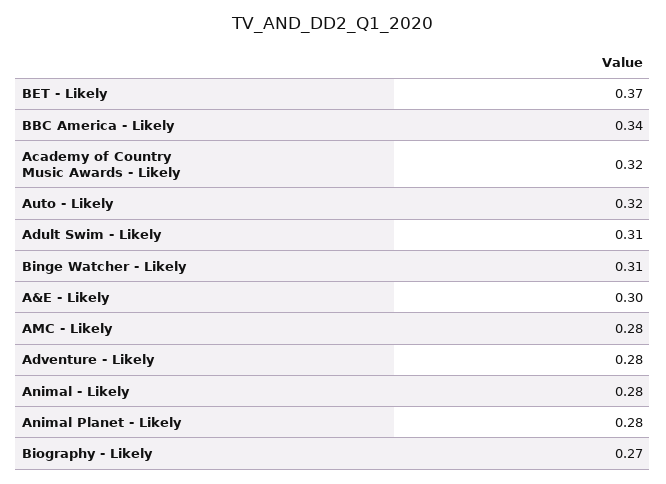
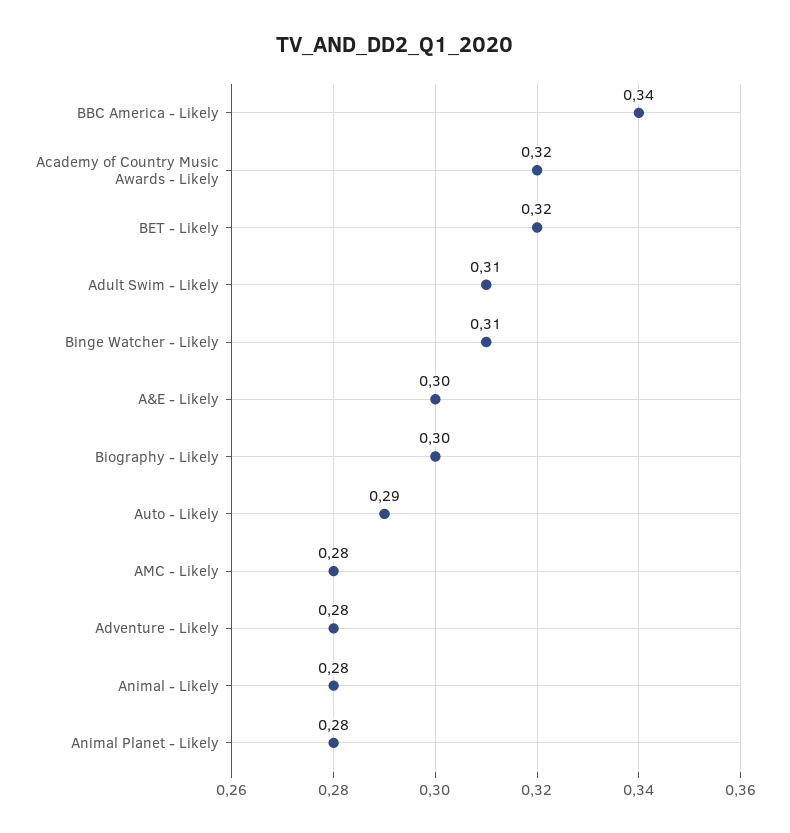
BET - Likely: 0.37 -> 0.32
Auto - Likely: 0.32 -> 0.29
Biography - Likely: 0.27 -> 0.3

